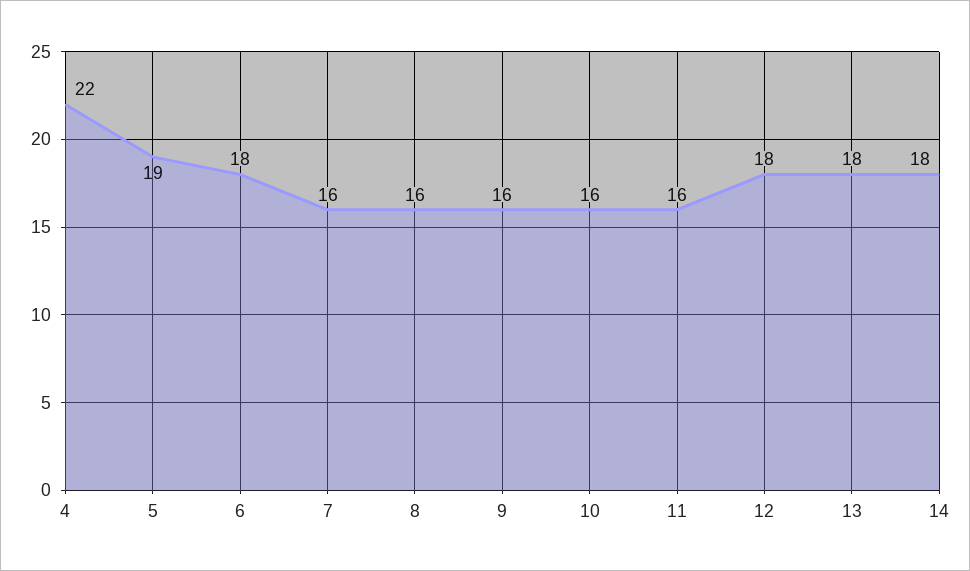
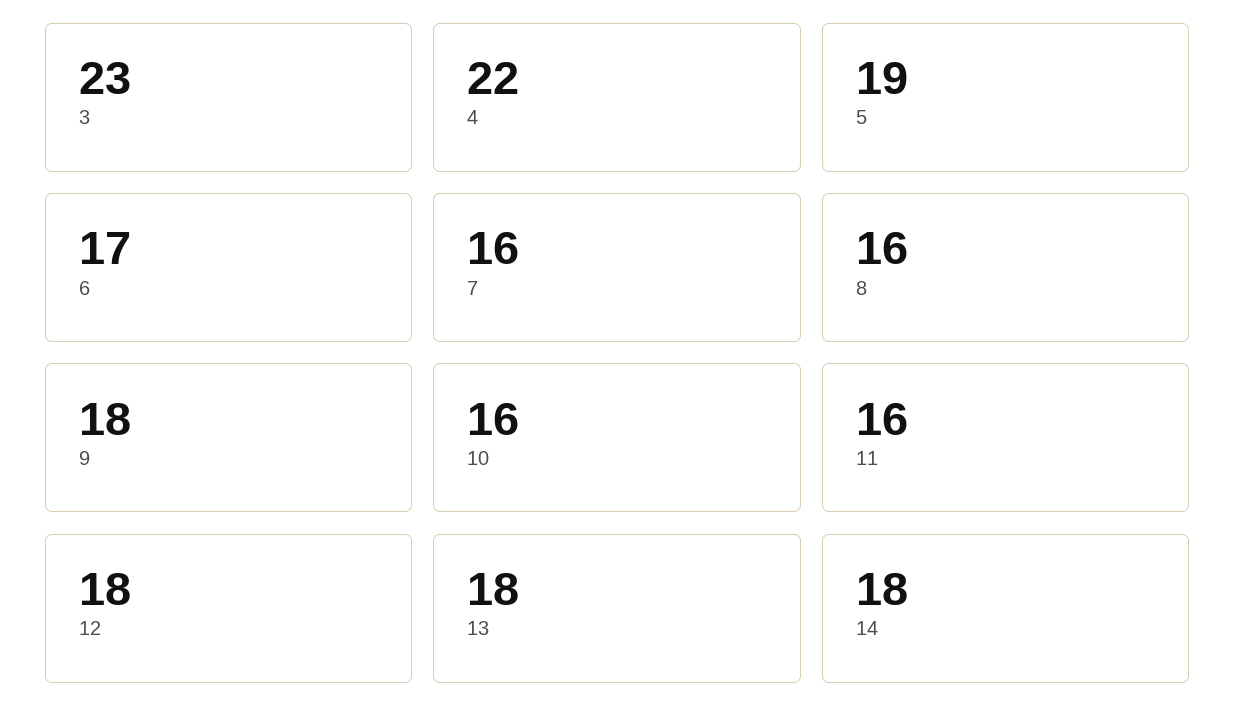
6: 18 -> 17
9: 16 -> 18
3: none -> 23

